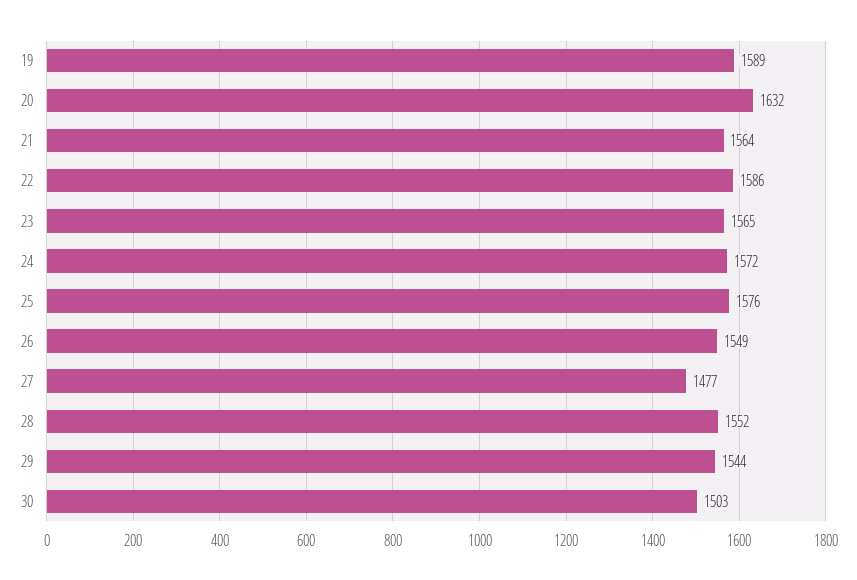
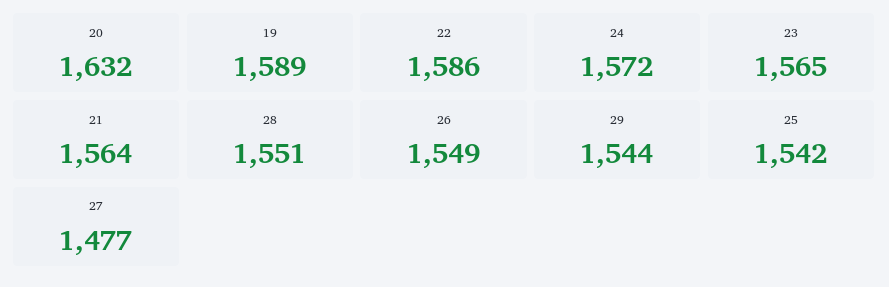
25: 1576 -> 1542
28: 1552 -> 1551
30: 1503 -> none

